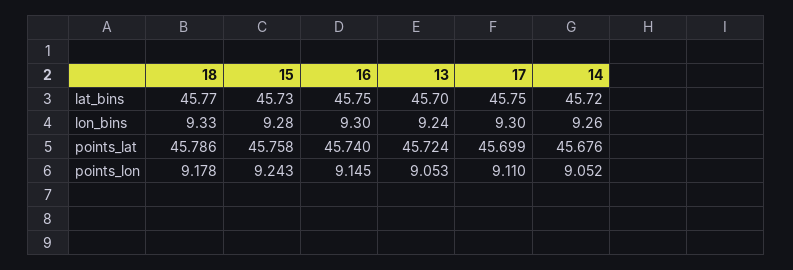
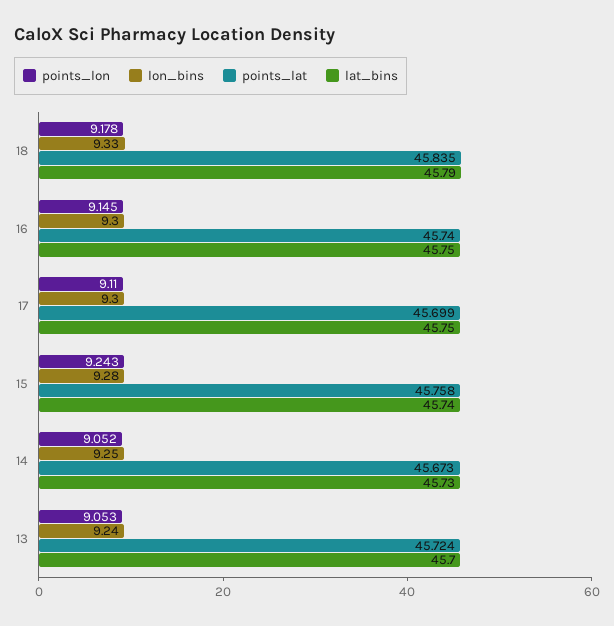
lat_bins, 18: 45.77 -> 45.79
lat_bins, 15: 45.73 -> 45.74
lat_bins, 14: 45.72 -> 45.73
lon_bins, 14: 9.26 -> 9.25
points_lat, 18: 45.786 -> 45.835
points_lat, 14: 45.676 -> 45.673

